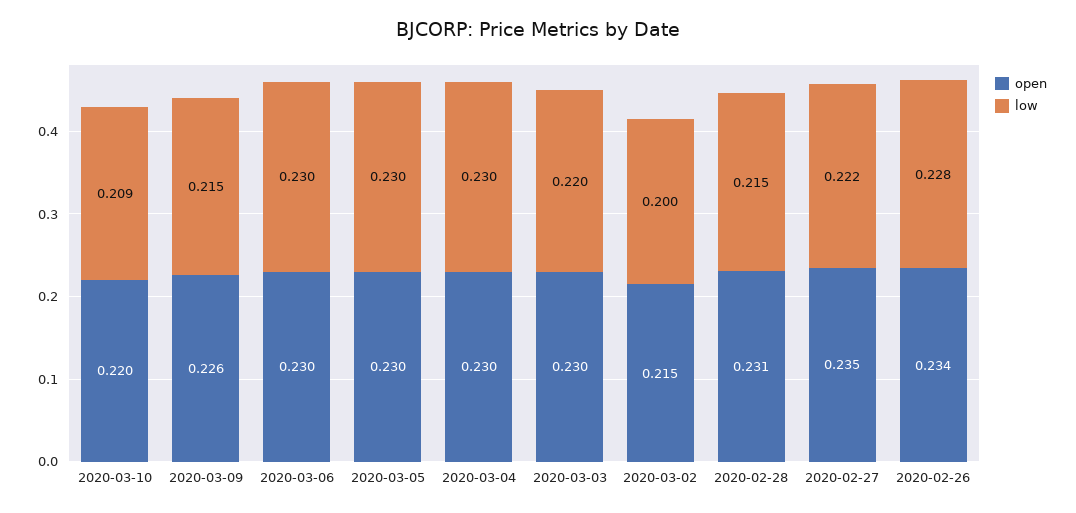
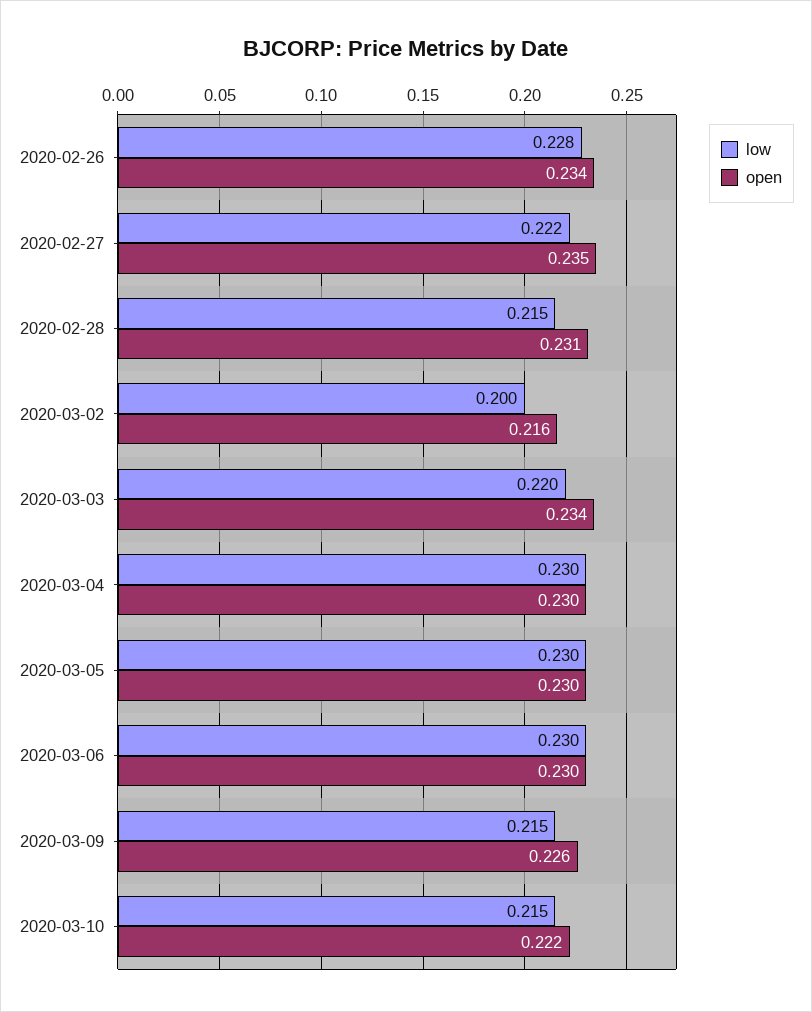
open, 2020-03-10: 0.22 -> 0.222
low, 2020-03-10: 0.209 -> 0.215
open, 2020-03-03: 0.23 -> 0.234
open, 2020-03-02: 0.215 -> 0.216

